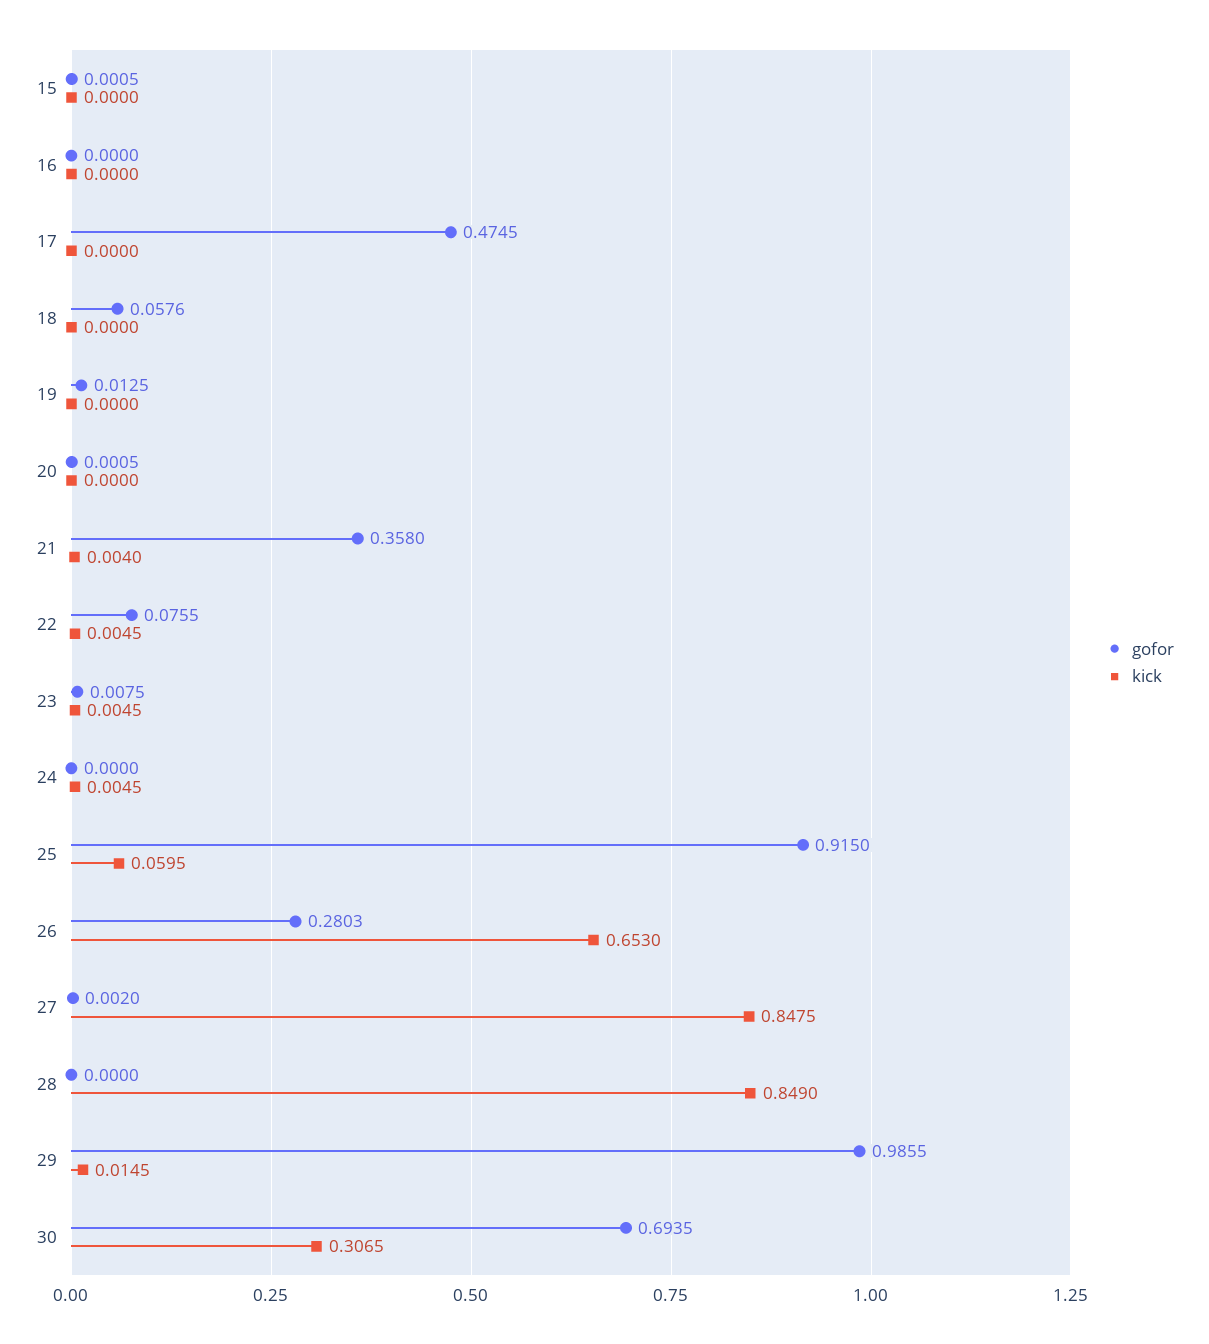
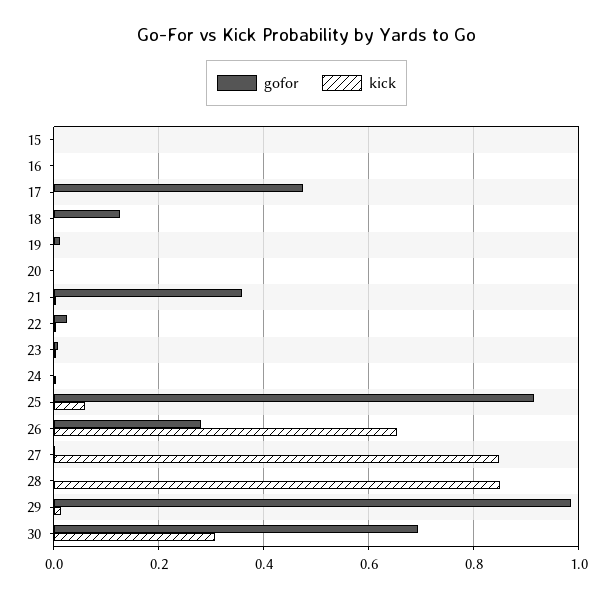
gofor, 18: 0.0576 -> 0.12
gofor, 22: 0.0755 -> 0.02

